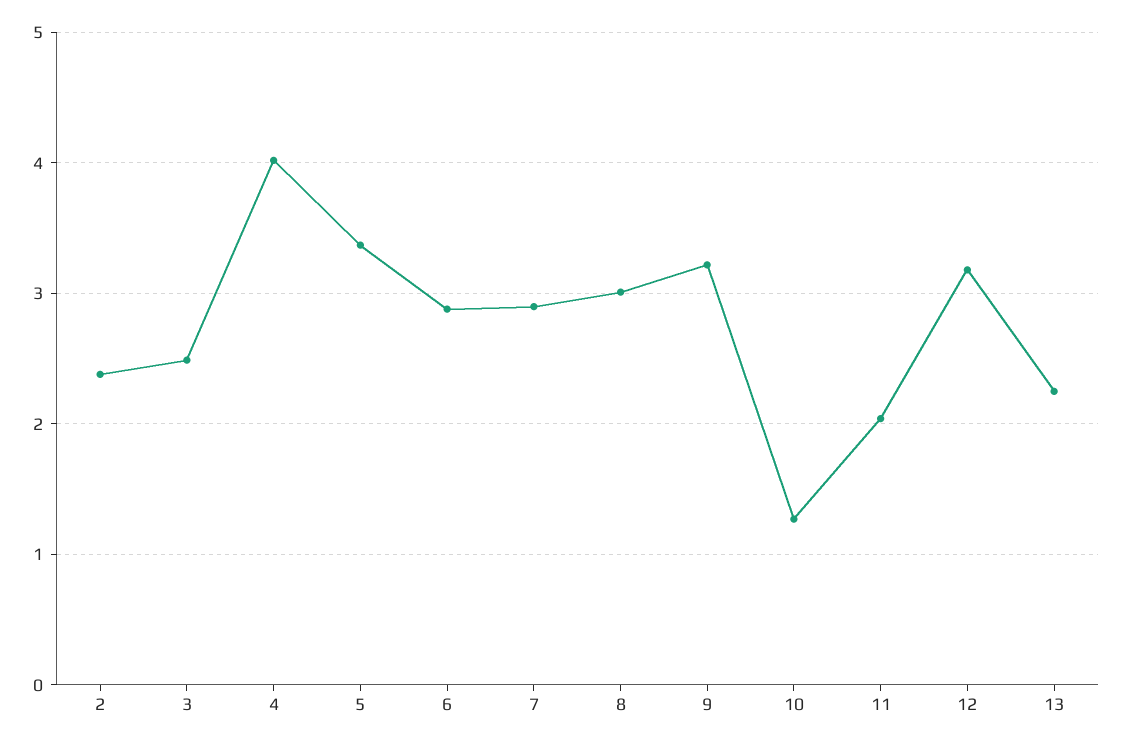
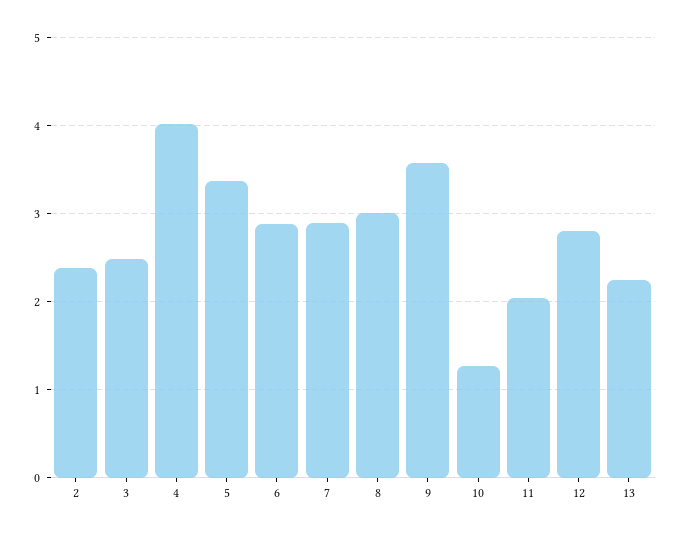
9: 3.2 -> 3.6
12: 3.2 -> 2.8

